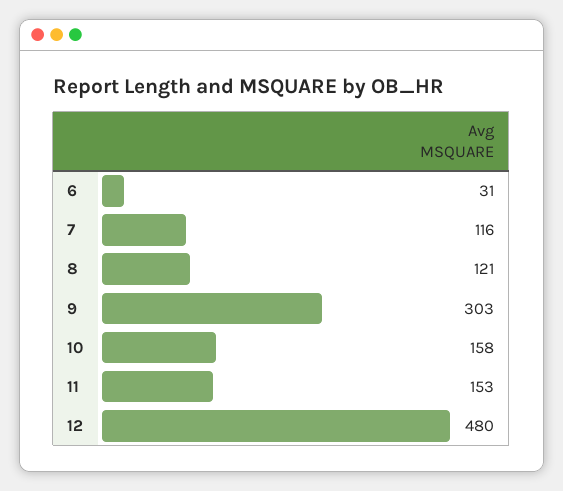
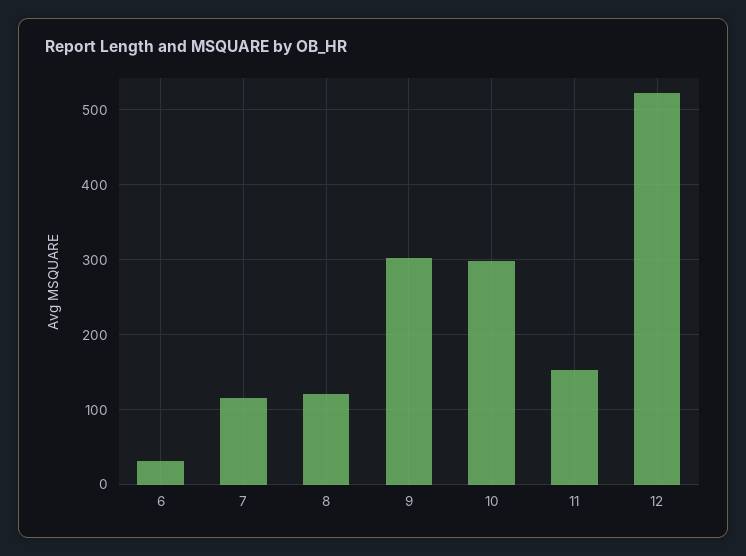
10: 158 -> 300
12: 480 -> 520

